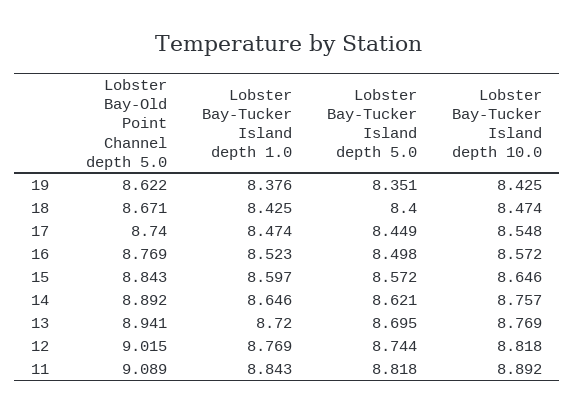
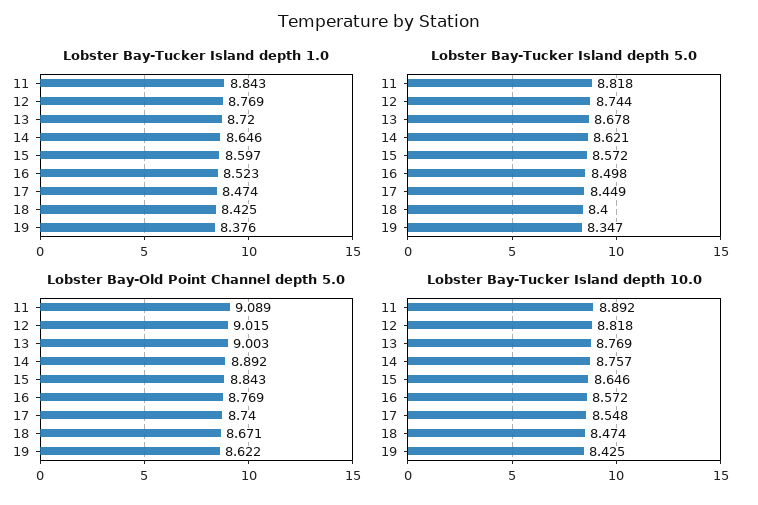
Lobster Bay-Tucker Island depth 5.0, 19: 8.351 -> 8.347
Lobster Bay-Old Point Channel depth 5.0, 13: 8.941 -> 9.003
Lobster Bay-Tucker Island depth 5.0, 13: 8.695 -> 8.678

